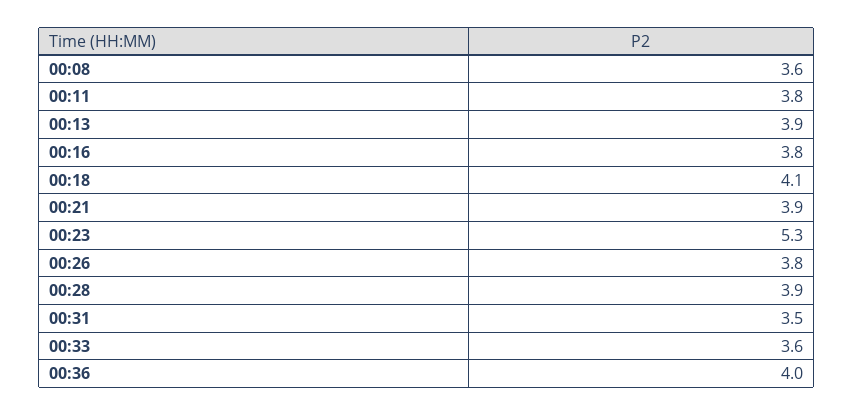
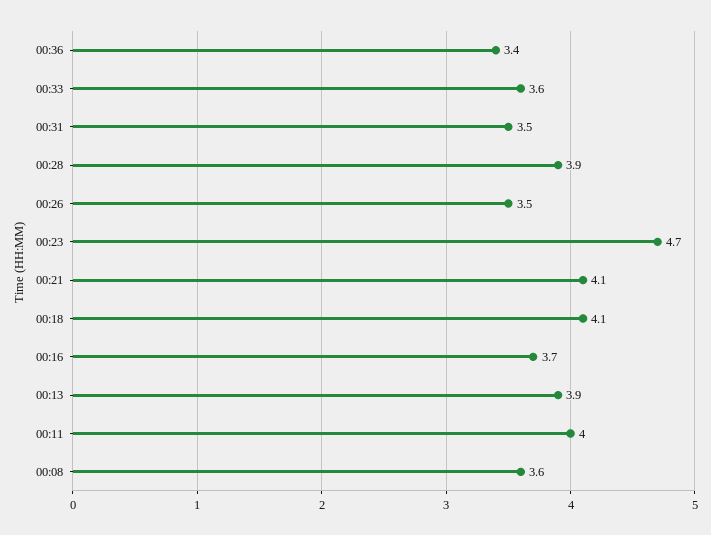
00:11: 3.8 -> 4
00:16: 3.8 -> 3.7
00:21: 3.9 -> 4.1
00:23: 5.3 -> 4.7
00:26: 3.8 -> 3.5
00:36: 4 -> 3.4

